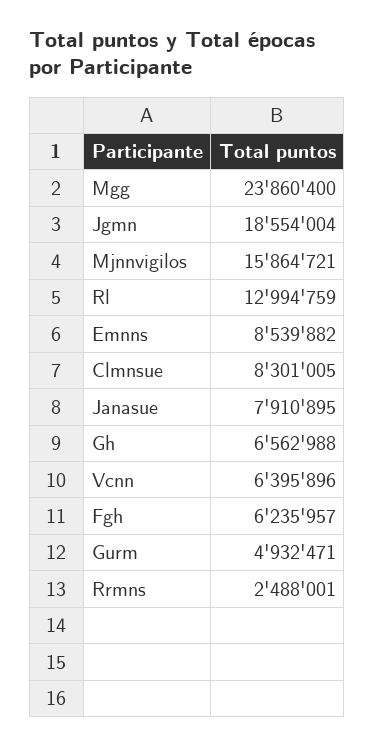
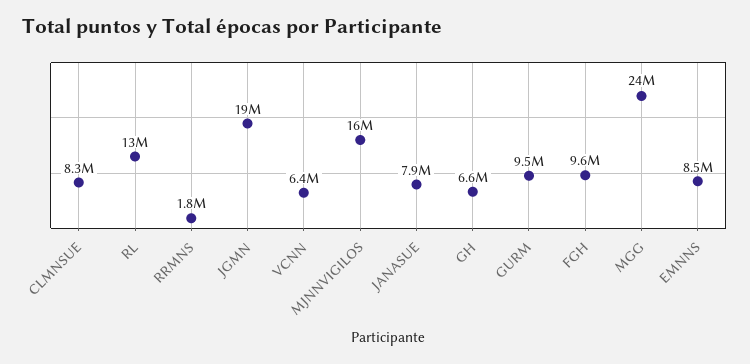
Fgh: 6235957 -> 9600000
Gurm: 4932471 -> 9500000
Rrmns: 2488001 -> 1800000

